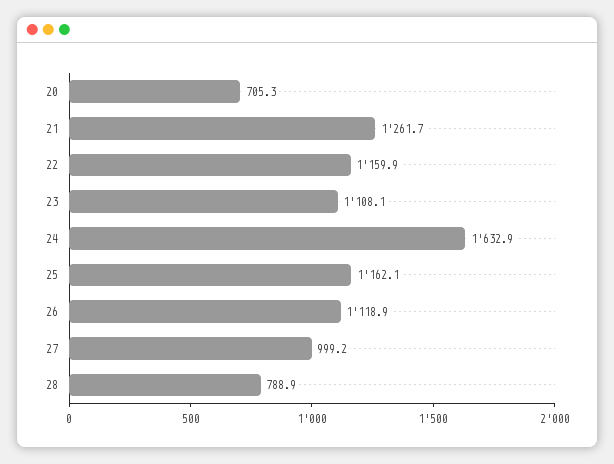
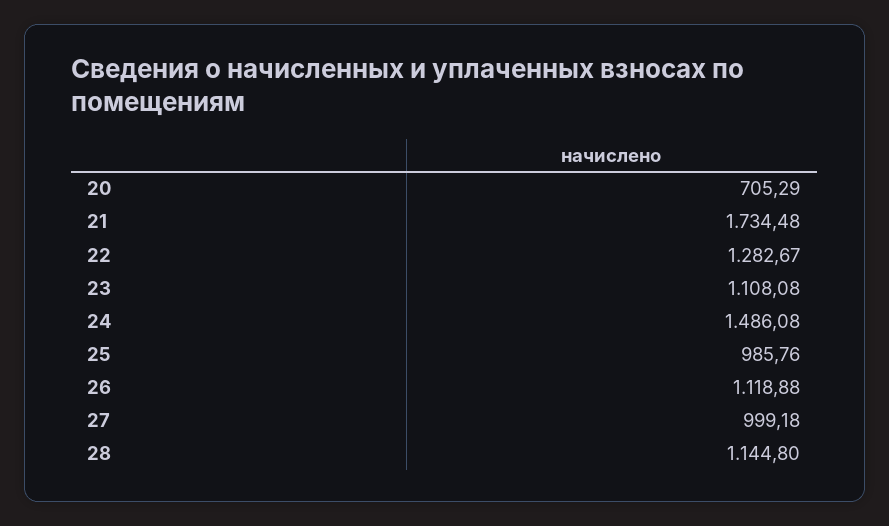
21: 1261.7 -> 1734.48
22: 1159.9 -> 1282.67
24: 1632.9 -> 1486.08
25: 1162.1 -> 985.76
28: 788.9 -> 1144.8

